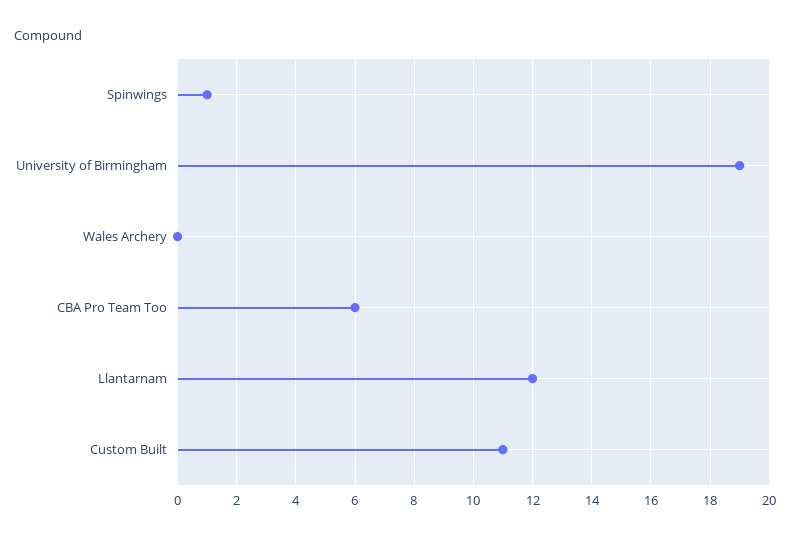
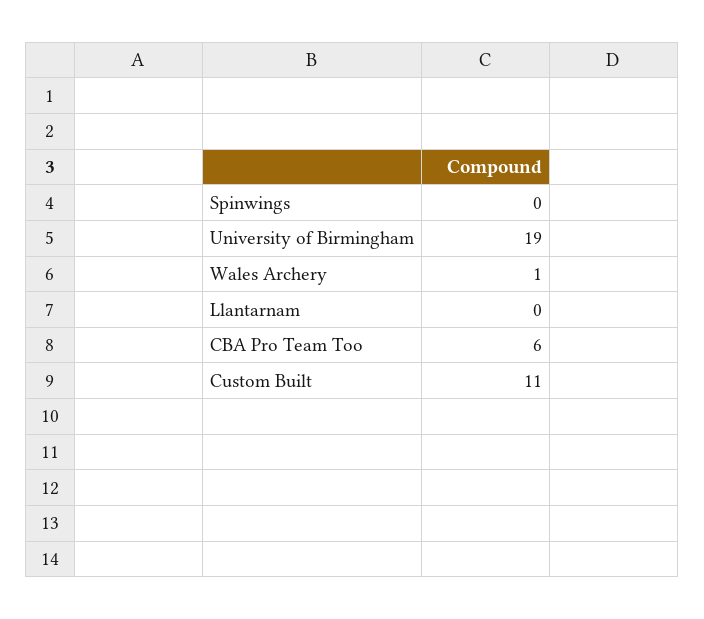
Spinwings: 1 -> 0
Wales Archery: 0 -> 1
Llantarnam: 12 -> 0

